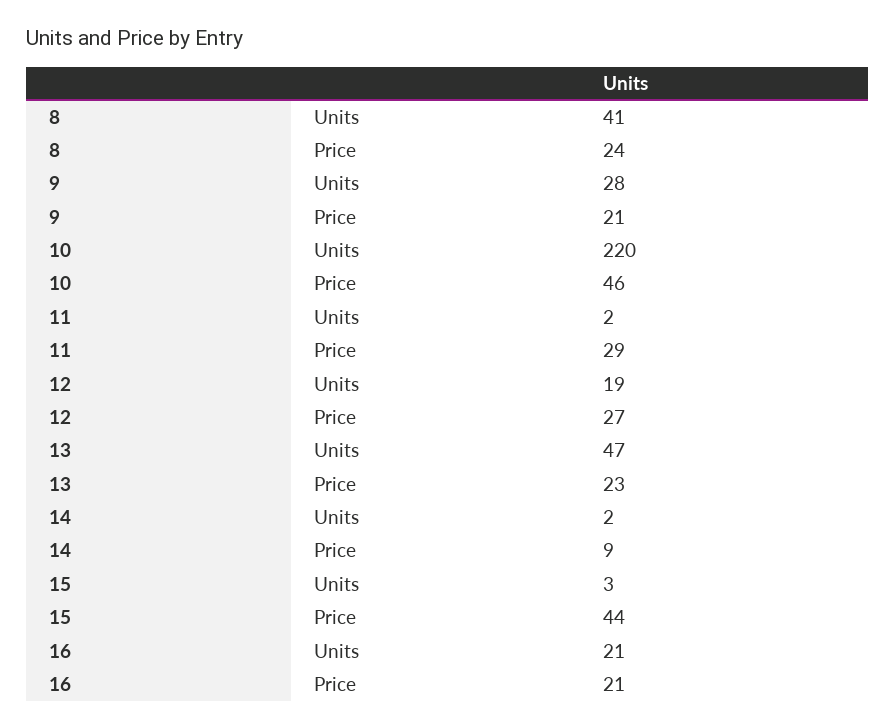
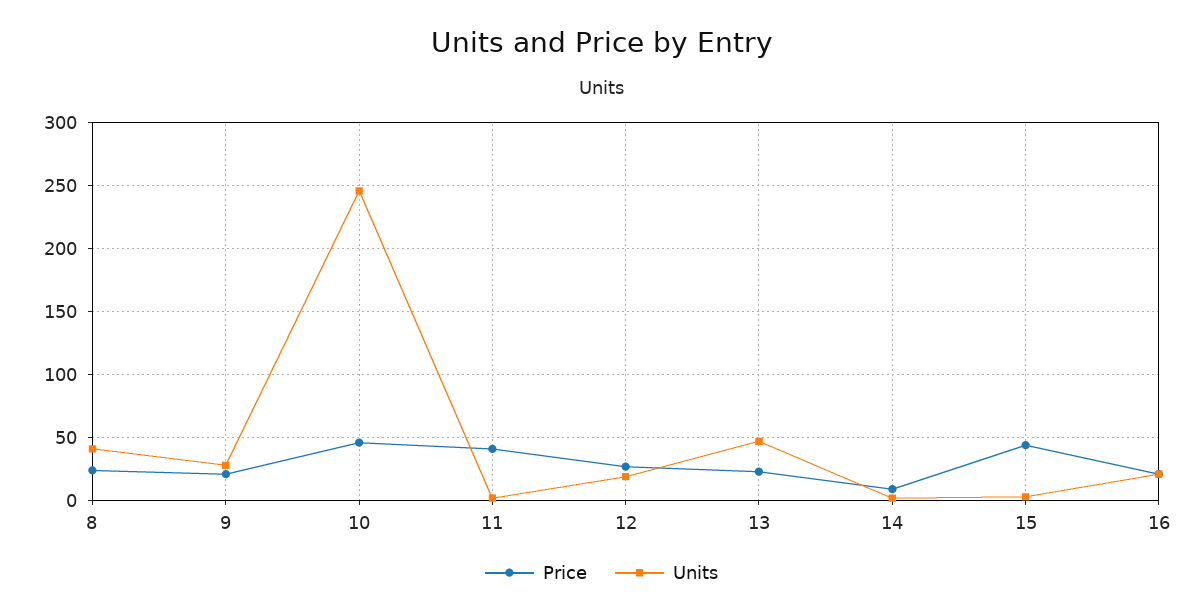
Units, 10: 220 -> 245
Price, 11: 29 -> 40

